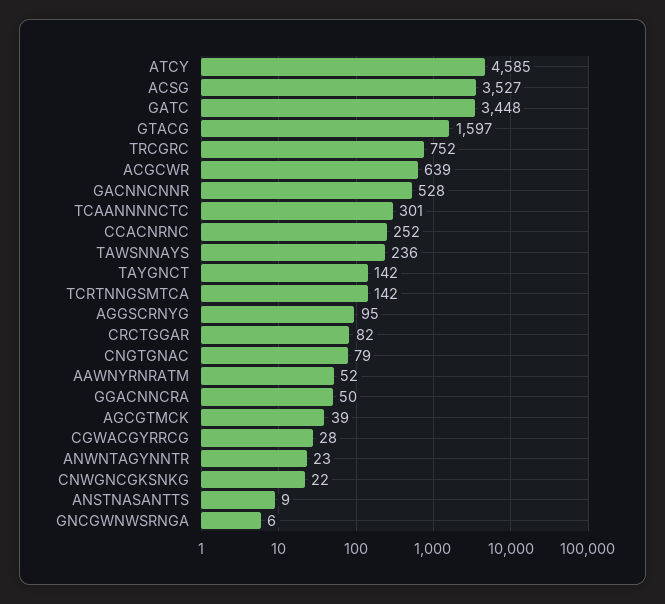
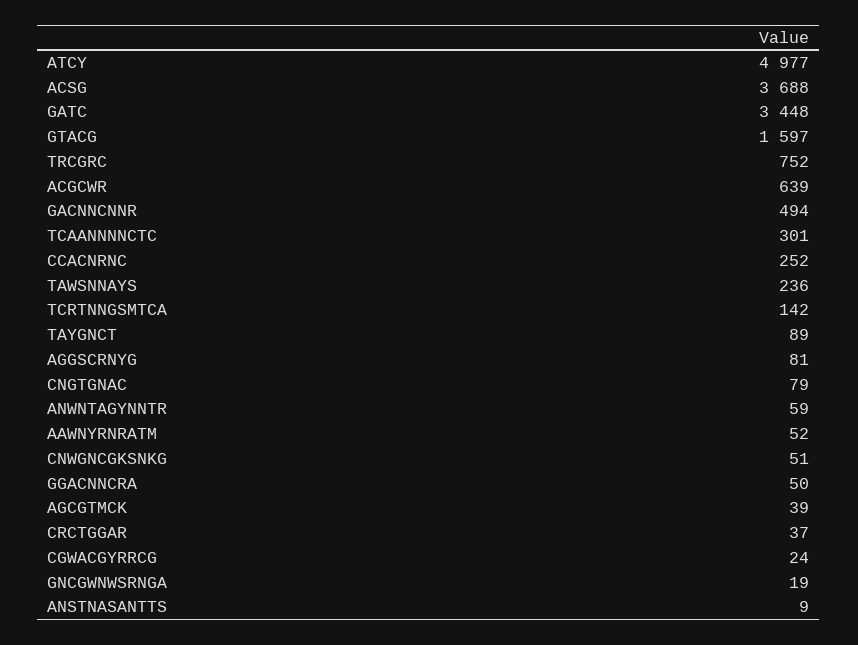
ATCY: 4585 -> 4977
ACSG: 3527 -> 3688
GACNNCNNR: 528 -> 494
TAYGNCT: 142 -> 89
AGGSCRNYG: 95 -> 81
CRCTGGAR: 82 -> 37
CGWACGYRRCG: 28 -> 24
ANWNTAGYNNTR: 23 -> 59
CNWGNCGKSNKG: 22 -> 51
GNCGWNWSRNGA: 6 -> 19

